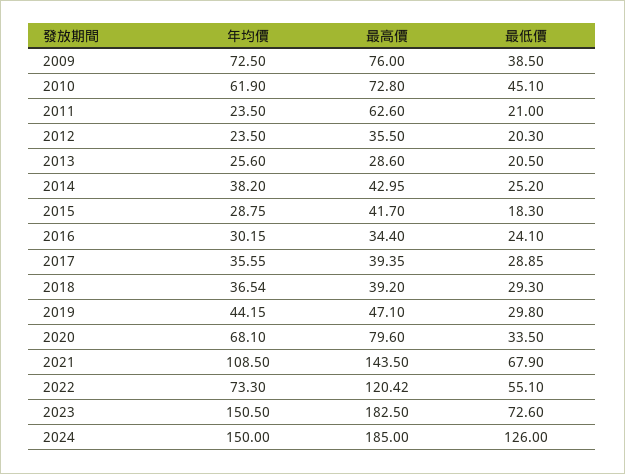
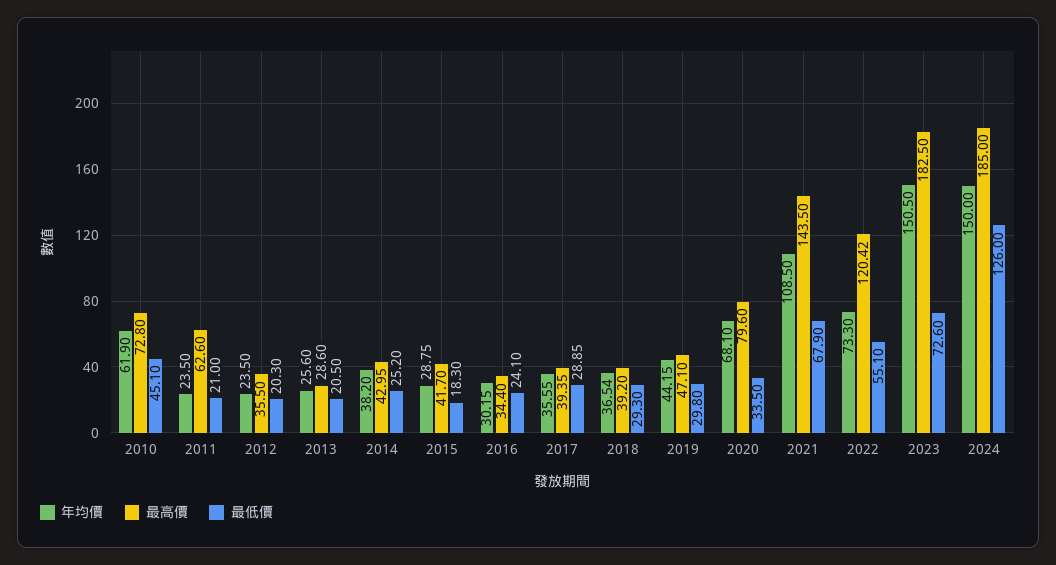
年均價, 2009: 72.5 -> none
最高價, 2009: 76 -> none
最低價, 2009: 38.5 -> none

